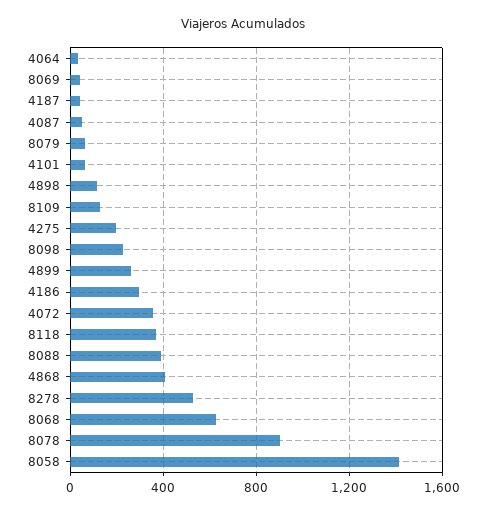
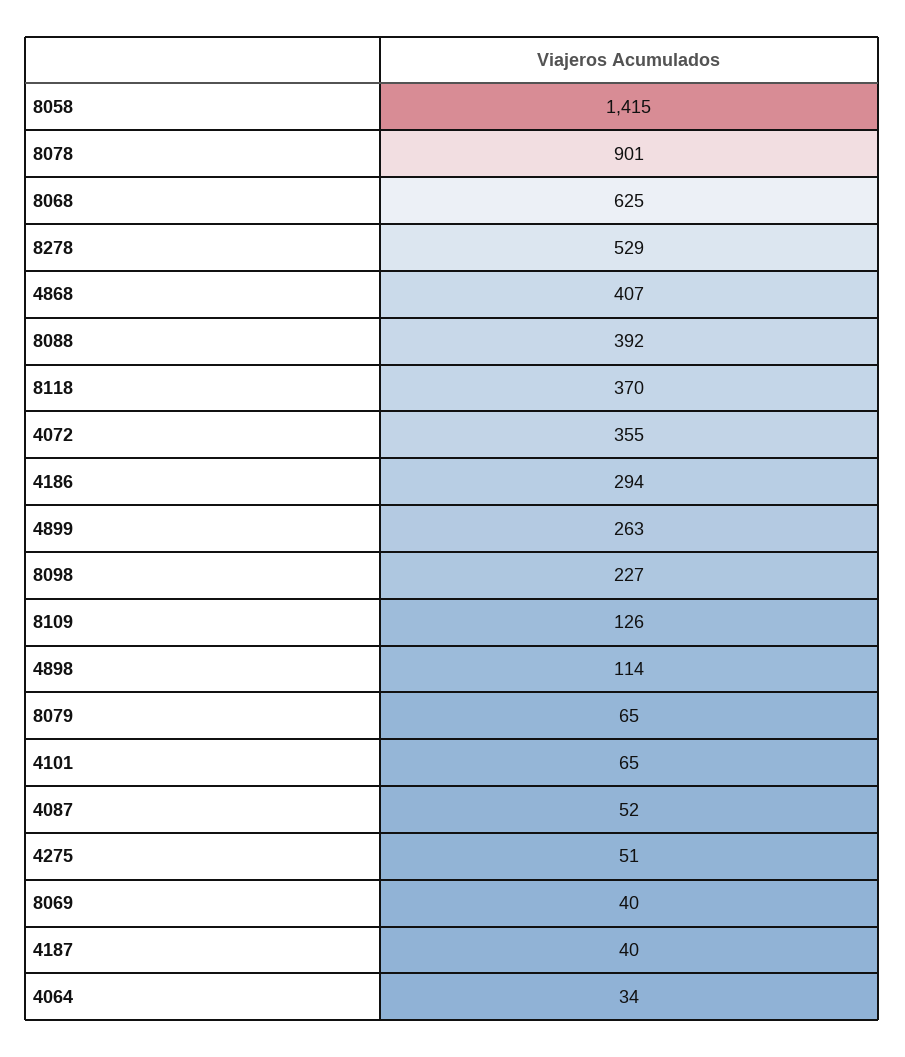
4275: 200 -> 51

